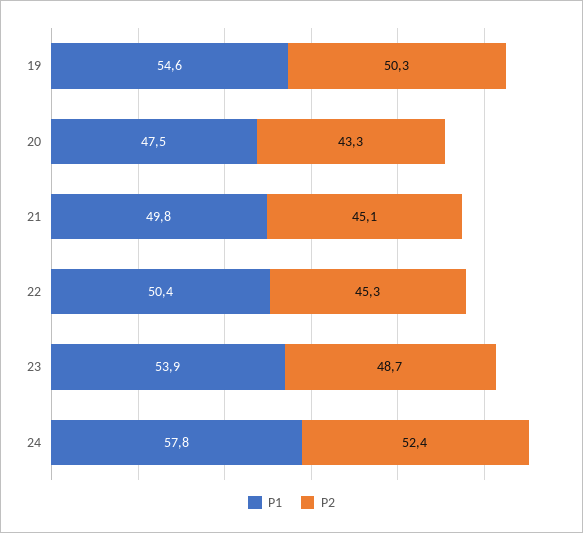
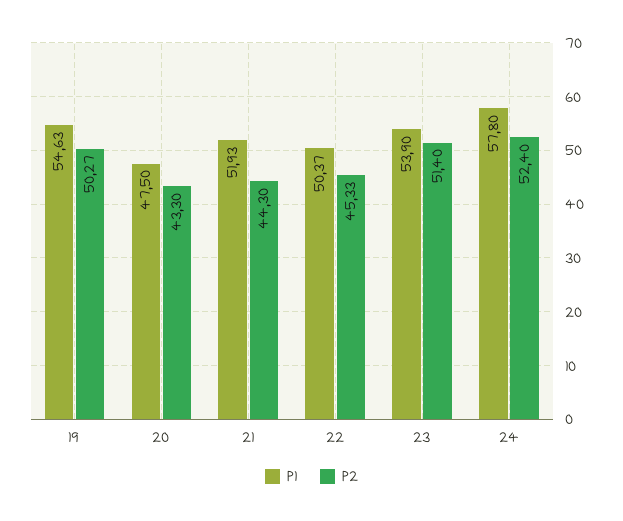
P1, 21: 49.8 -> 51.93
P2, 21: 45.1 -> 44.3
P2, 23: 48.7 -> 51.4

